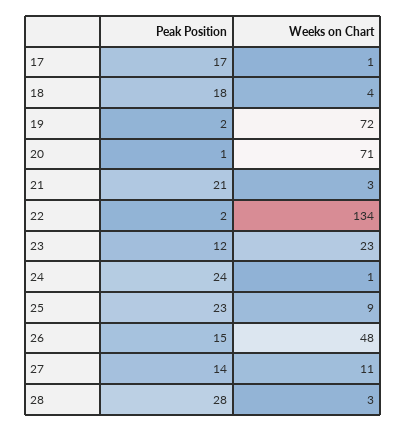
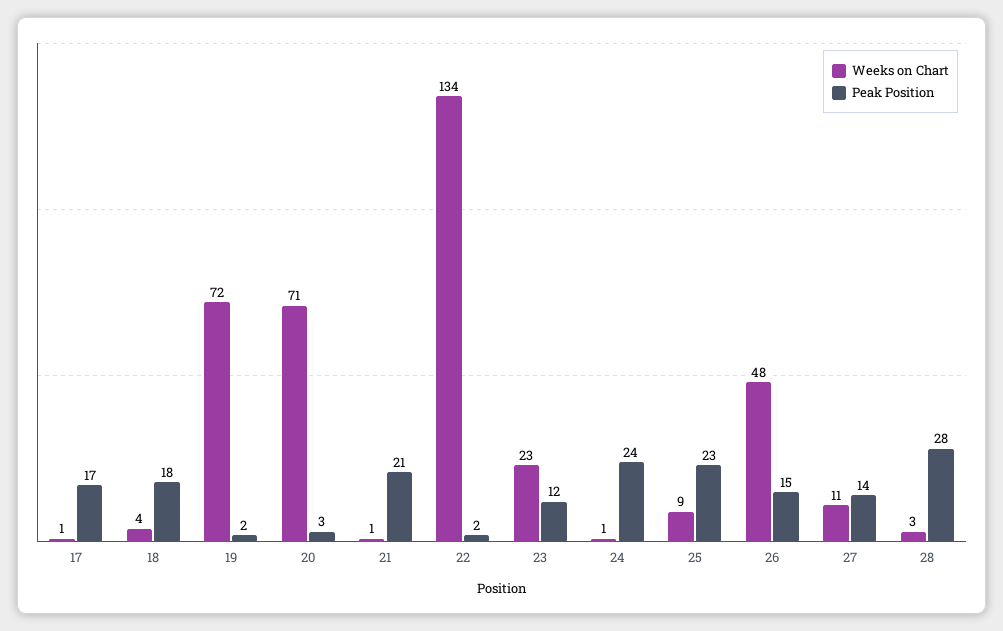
Peak Position, 20: 1 -> 3
Weeks on Chart, 21: 3 -> 1

